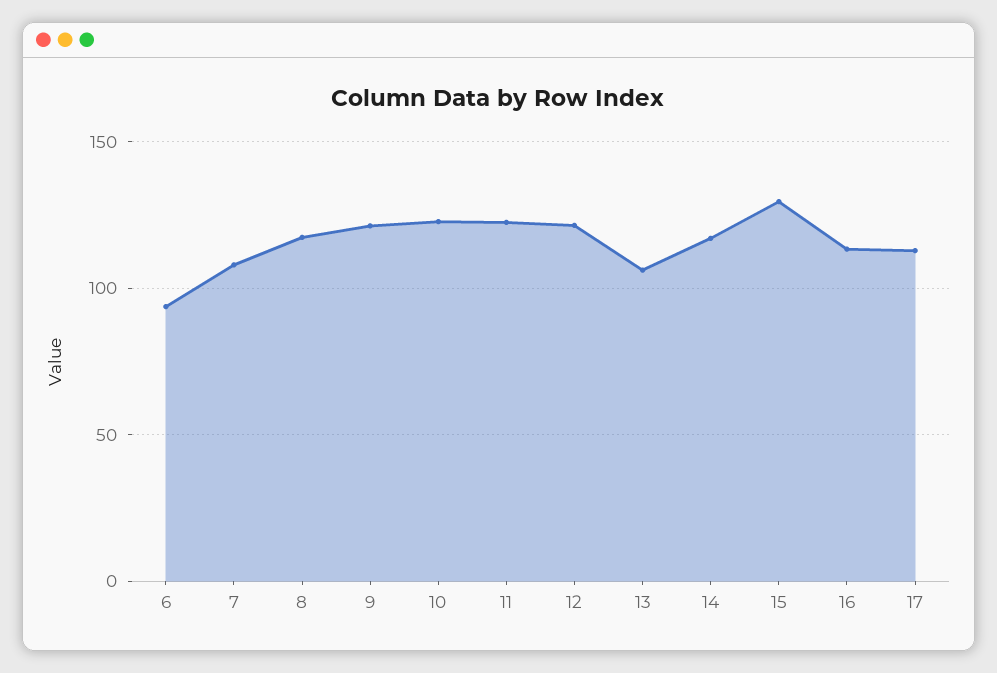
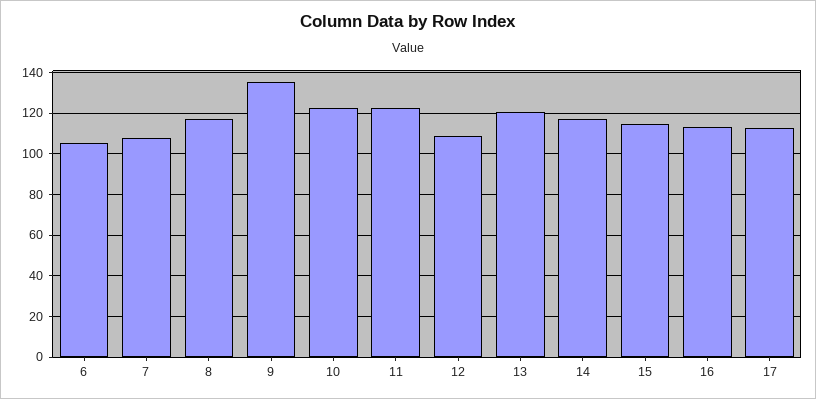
6: 95 -> 105
9: 120 -> 135
12: 120 -> 110
13: 105 -> 120
15: 130 -> 115

